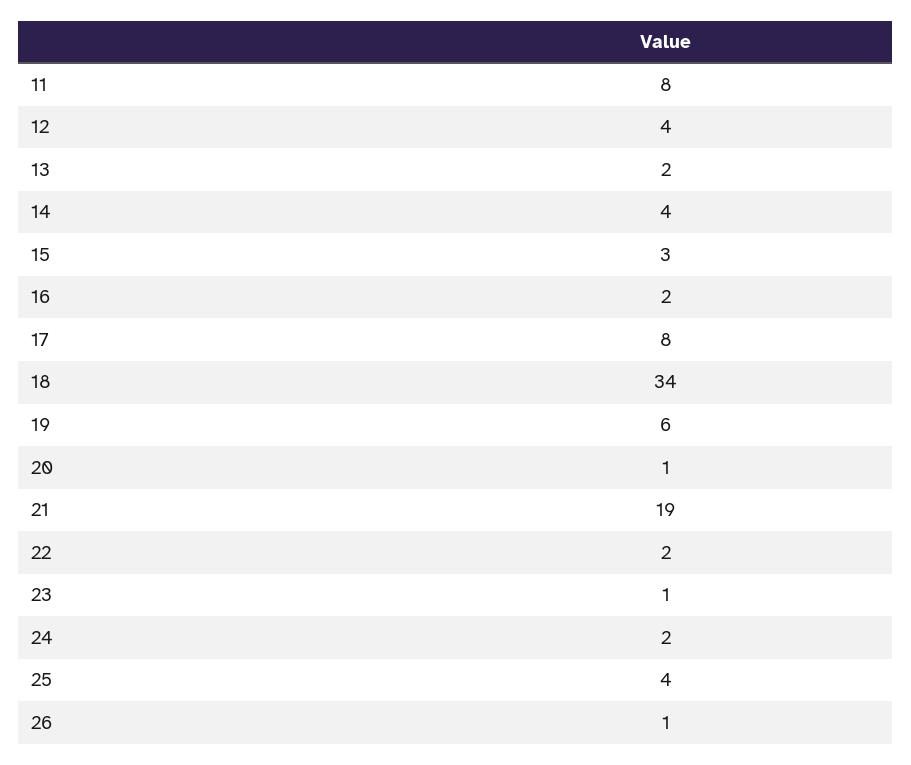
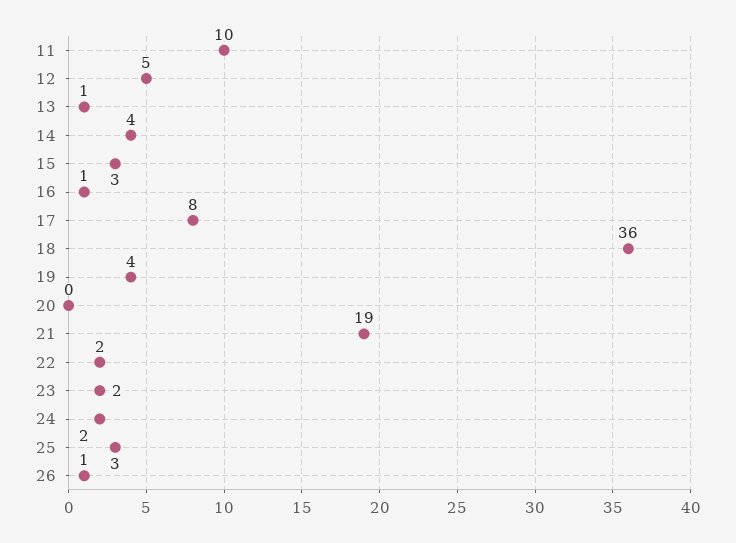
11: 8 -> 10
12: 4 -> 5
13: 2 -> 1
16: 2 -> 1
18: 34 -> 36
19: 6 -> 4
20: 1 -> 0
23: 1 -> 2
25: 4 -> 3

